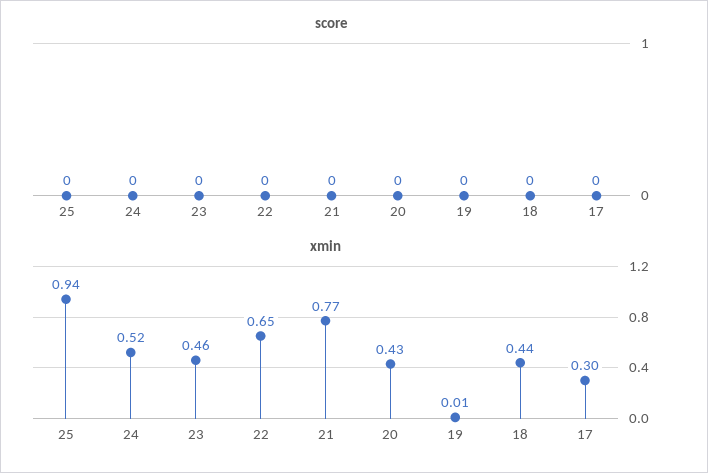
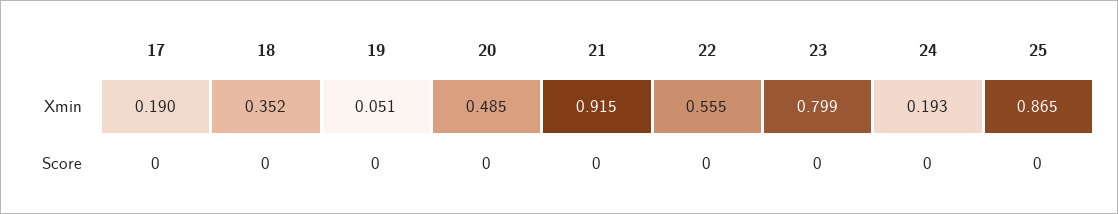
xmin, 25: 0.94 -> 0.865
xmin, 24: 0.52 -> 0.193
xmin, 23: 0.46 -> 0.799
xmin, 22: 0.65 -> 0.555
xmin, 21: 0.77 -> 0.915
xmin, 20: 0.43 -> 0.485
xmin, 19: 0.01 -> 0.051
xmin, 18: 0.44 -> 0.352
xmin, 17: 0.3 -> 0.19

